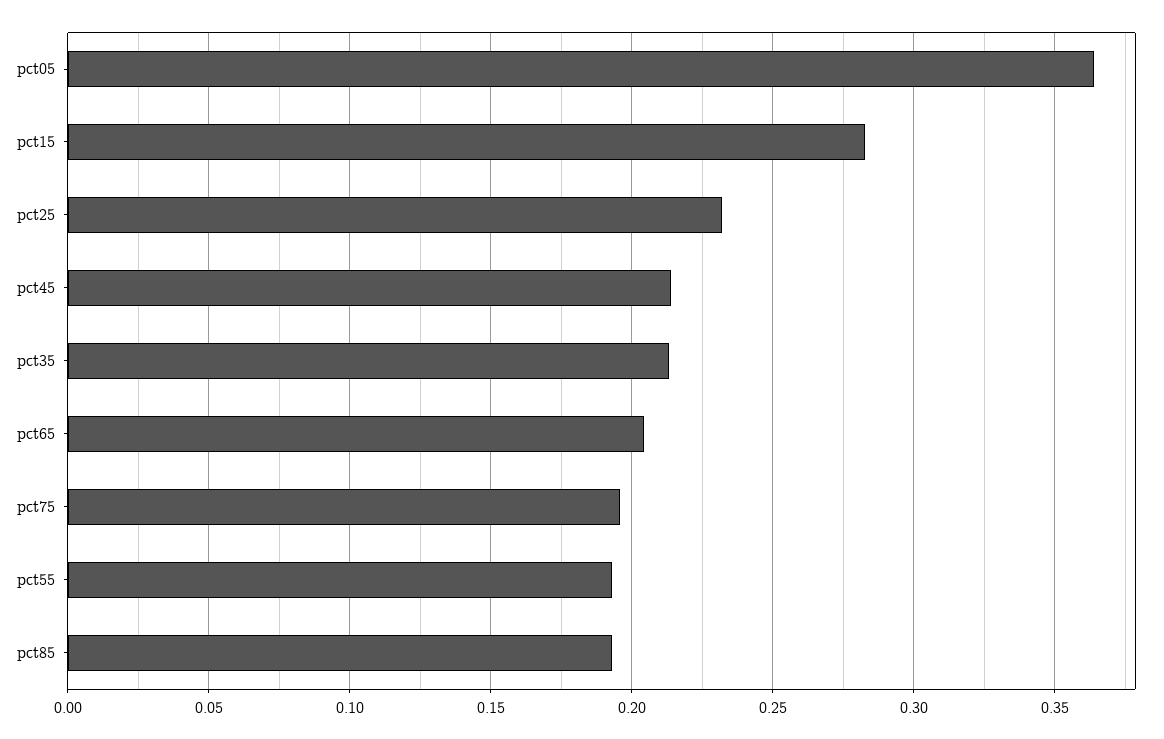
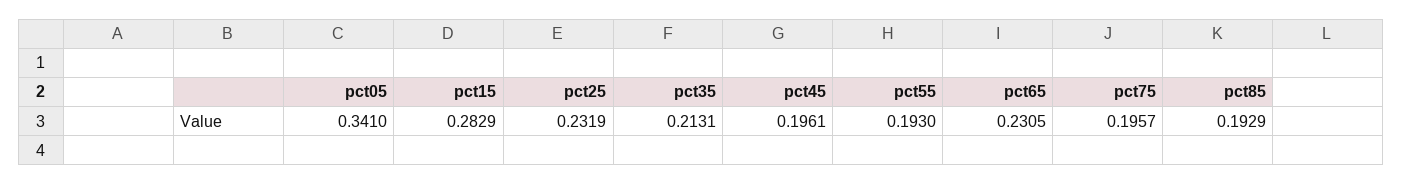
pct05: 0.365 -> 0.341
pct45: 0.215 -> 0.1961
pct65: 0.205 -> 0.2305

